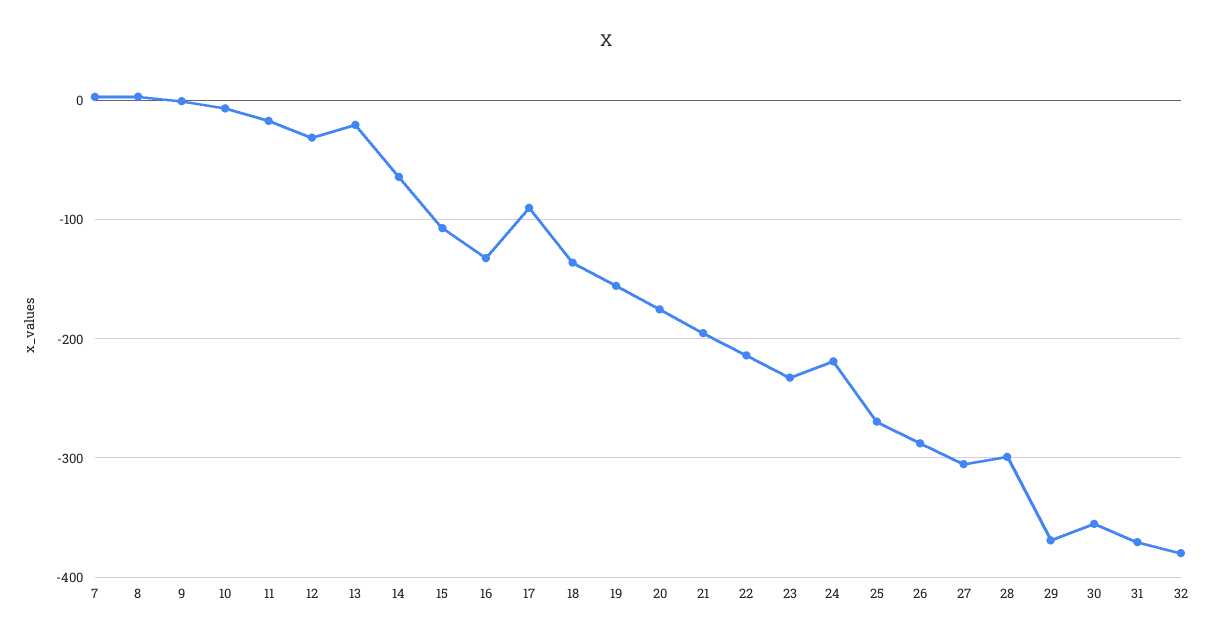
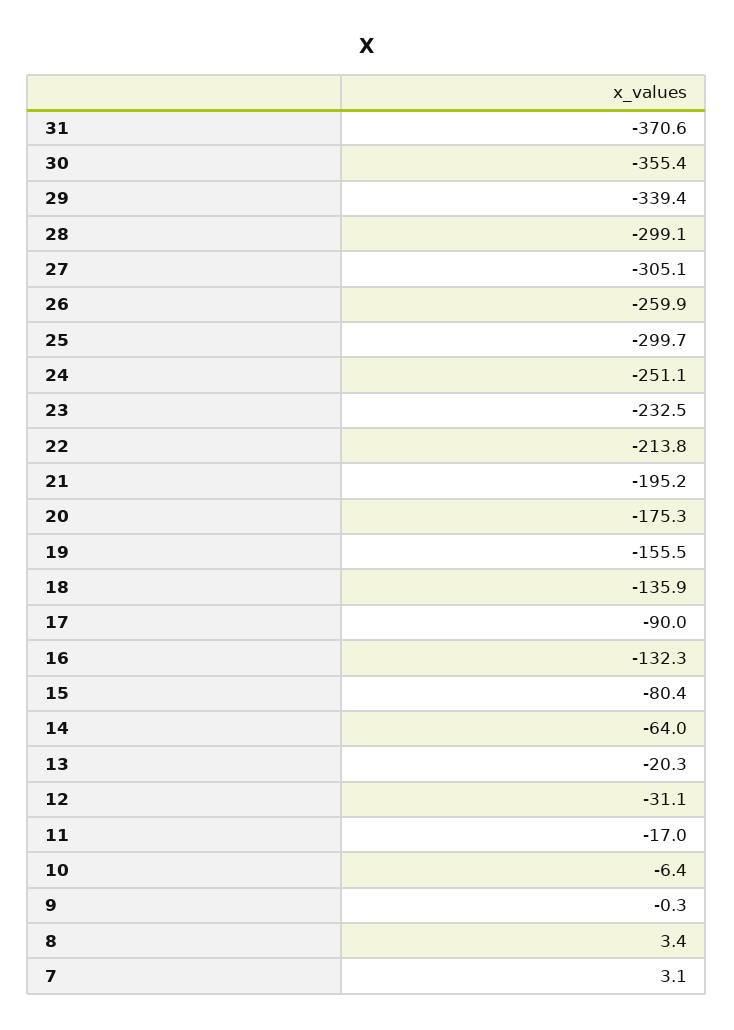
15: -110 -> -80.4
24: -220 -> -251.1
25: -270 -> -299.7
26: -290 -> -259.9
29: -370 -> -339.4
32: -380 -> none

